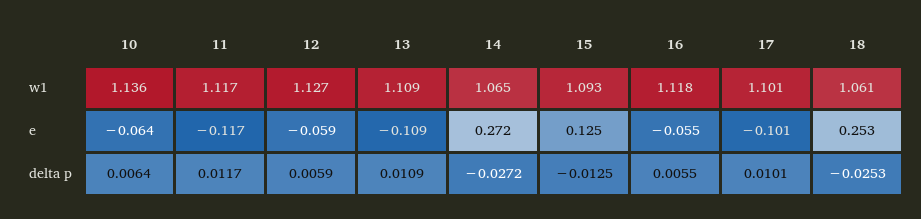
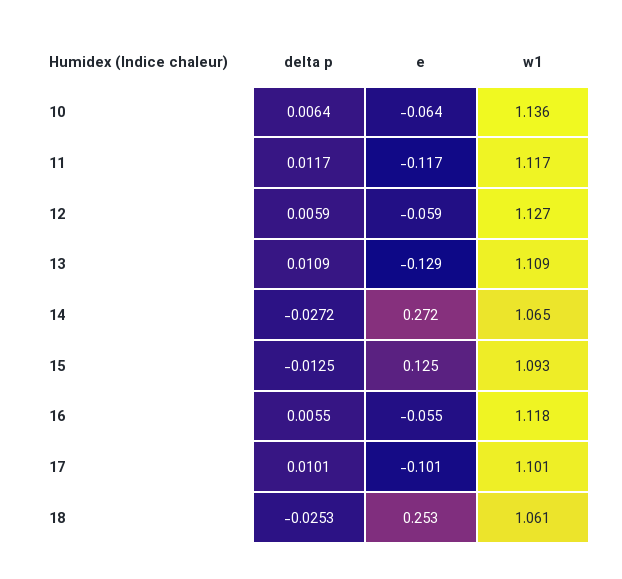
13, e: -0.109 -> -0.129

